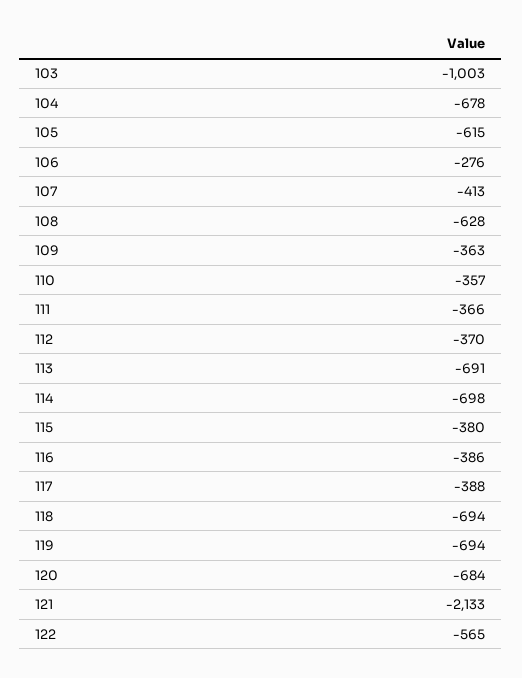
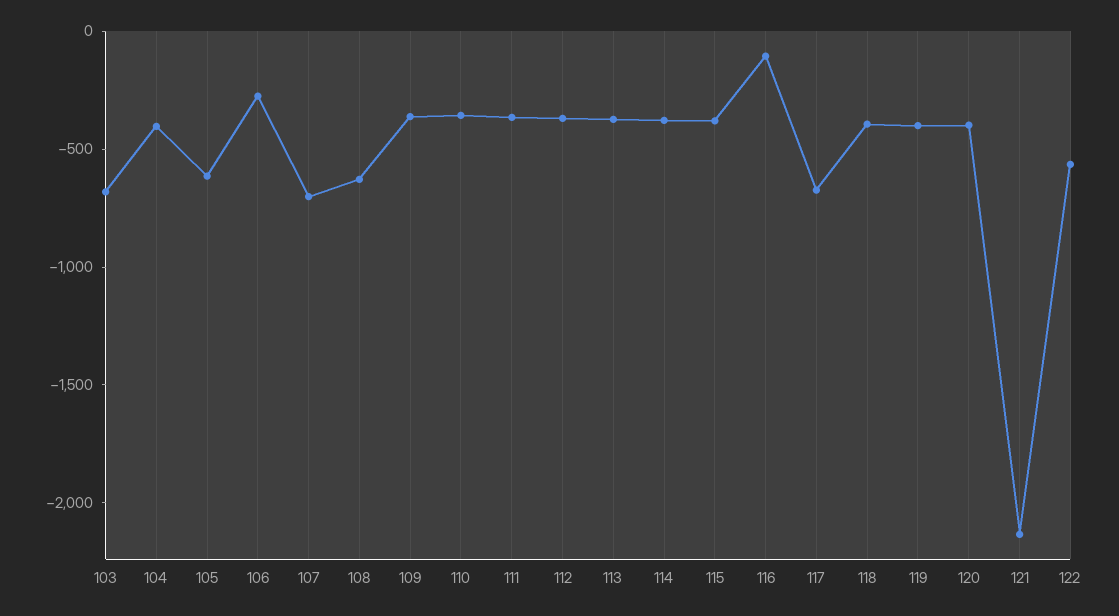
103: -1003 -> -700
104: -678 -> -400
107: -413 -> -700
113: -691 -> -400
114: -698 -> -400
116: -386 -> -100
117: -388 -> -700
118: -694 -> -400
119: -694 -> -400
120: -684 -> -400

